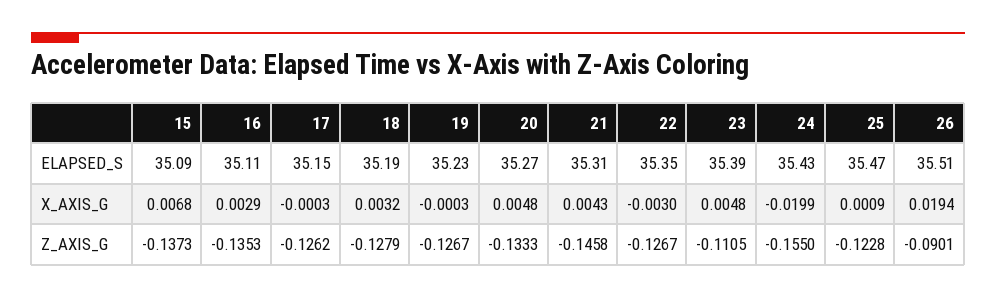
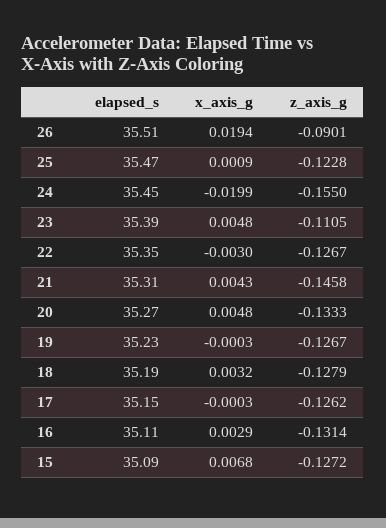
24, ELAPSED_S: 35.43 -> 35.45
15, Z_AXIS_G: -0.1373 -> -0.1272
16, Z_AXIS_G: -0.1353 -> -0.1314

